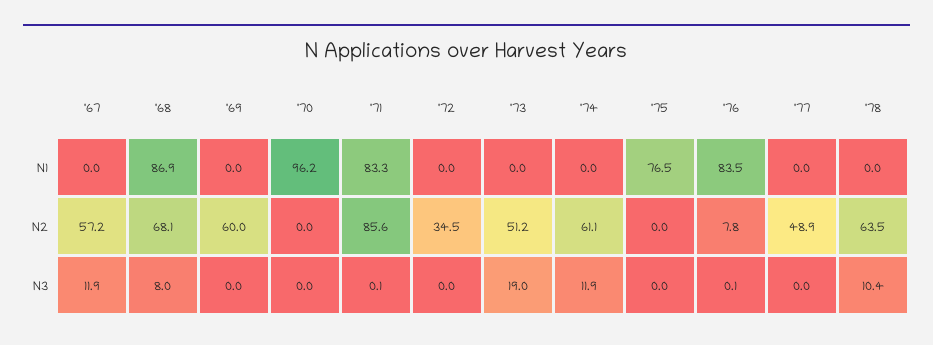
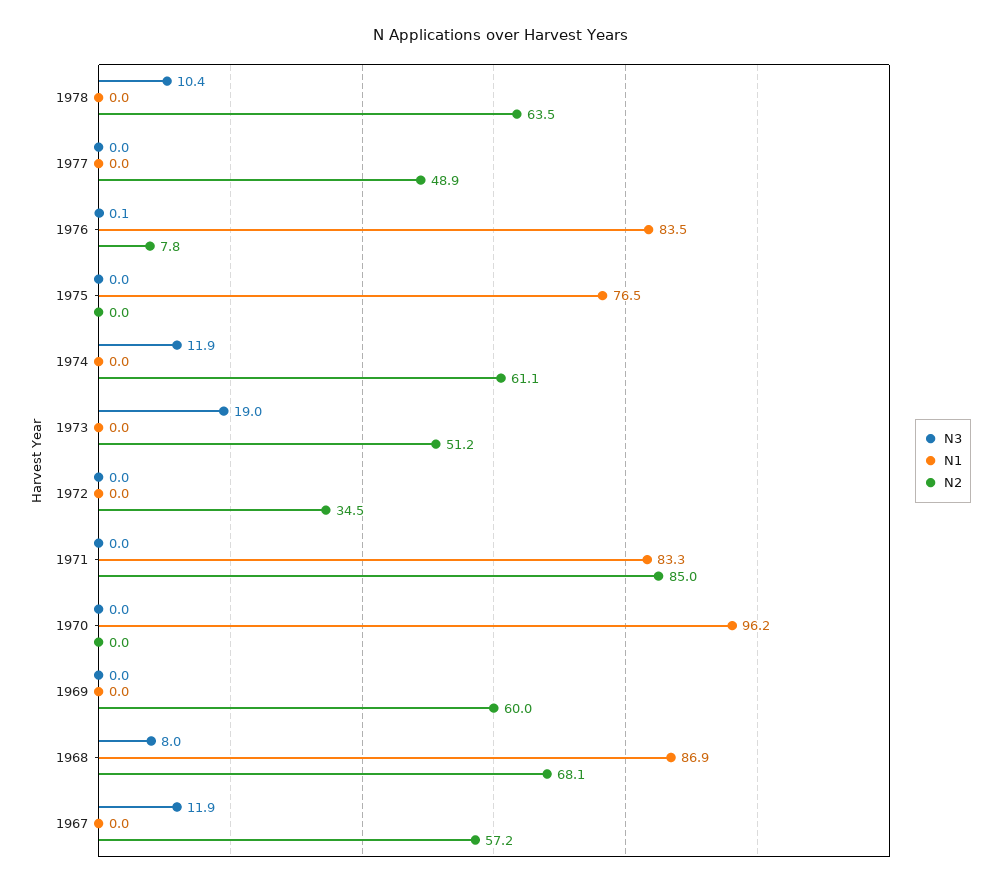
N2, '71: 85.6 -> 85
N3, '71: 0.1 -> 0

